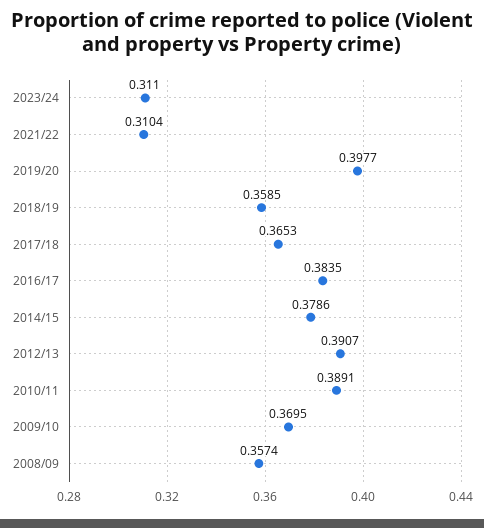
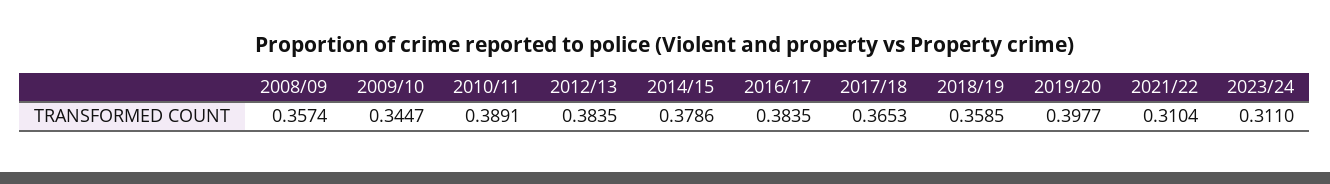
2012/13: 0.3907 -> 0.3835
2009/10: 0.3695 -> 0.3447

